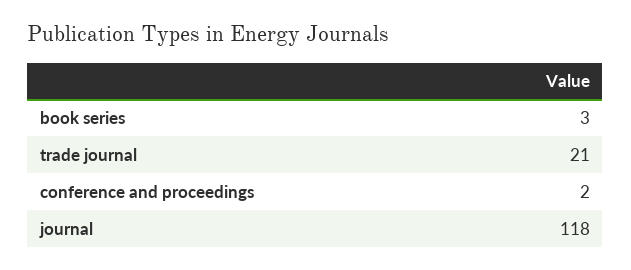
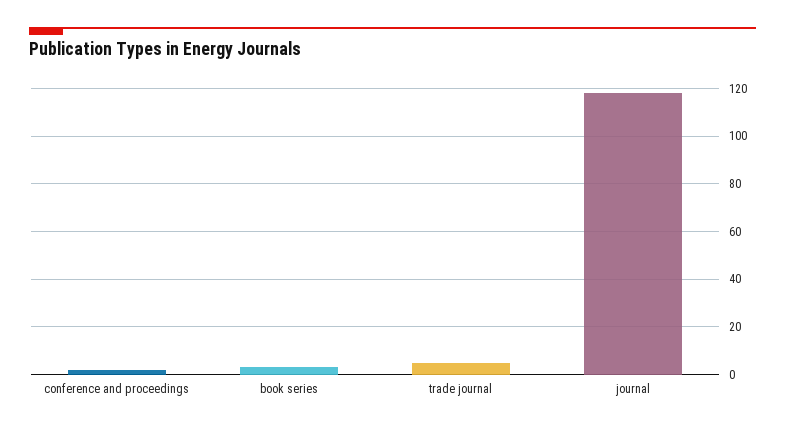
trade journal: 21 -> 5

